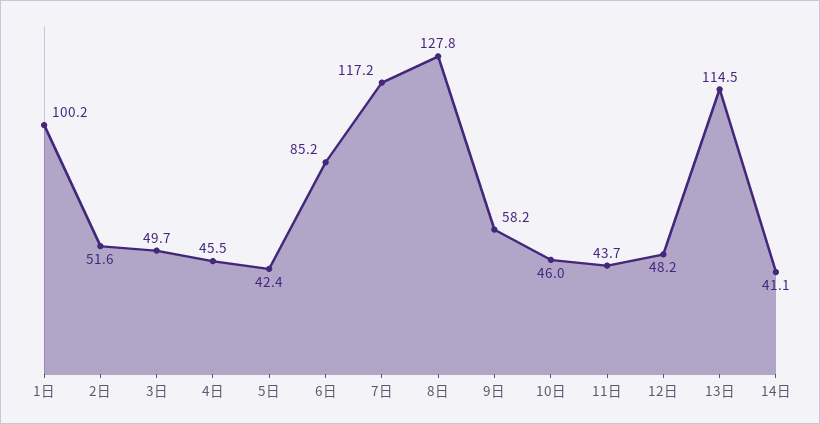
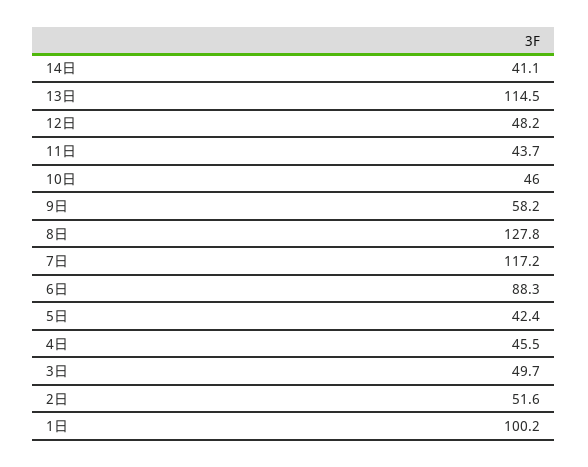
6日: 85.2 -> 88.3

